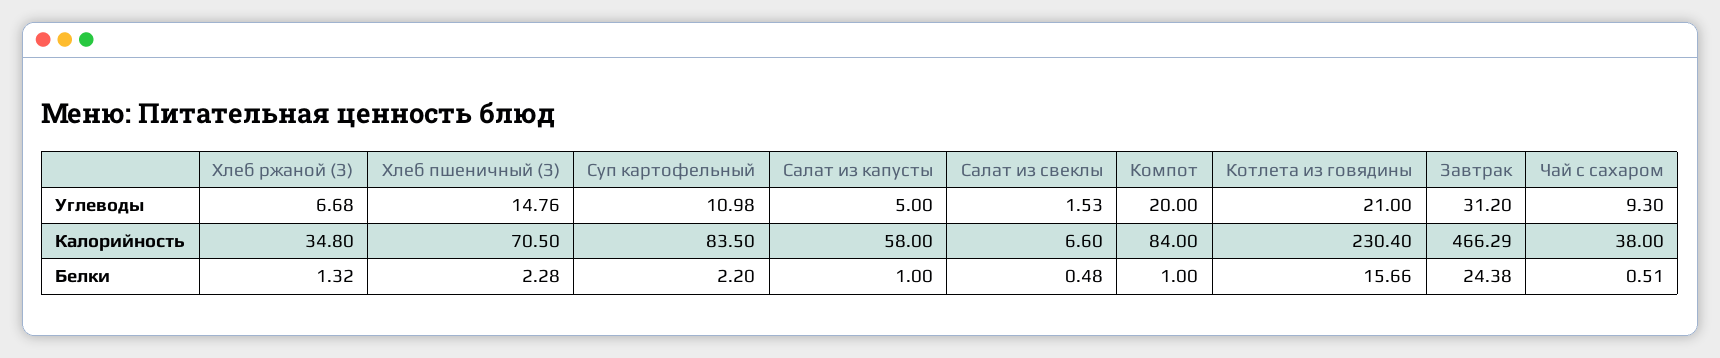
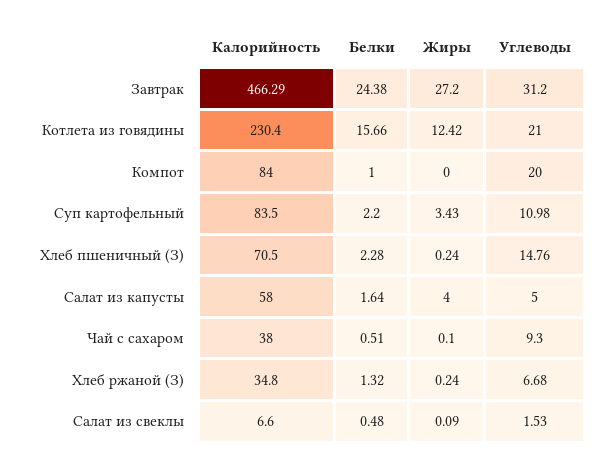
Салат из капусты, Белки: 1 -> 1.64
Завтрак, Жиры: none -> 27.2
Котлета из говядины, Жиры: none -> 12.42
Компот, Жиры: none -> 0
Суп картофельный, Жиры: none -> 3.43
Хлеб пшеничный (З), Жиры: none -> 0.24
Салат из капусты, Жиры: none -> 4
Чай с сахаром, Жиры: none -> 0.1
Хлеб ржаной (З), Жиры: none -> 0.24
Салат из свеклы, Жиры: none -> 0.09

